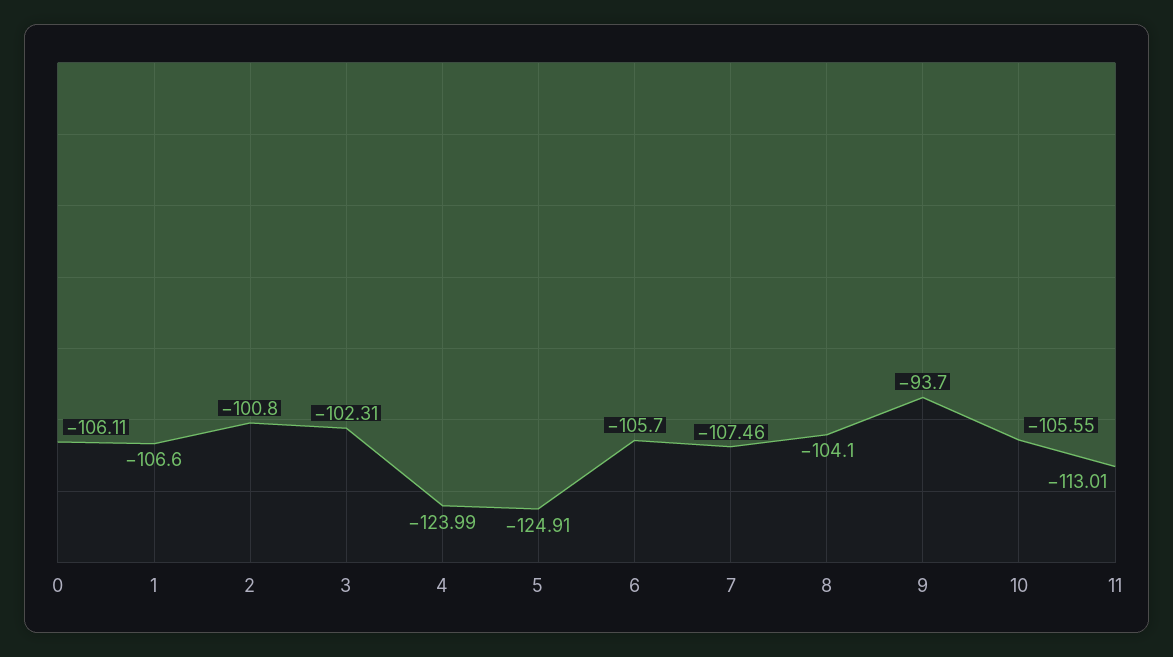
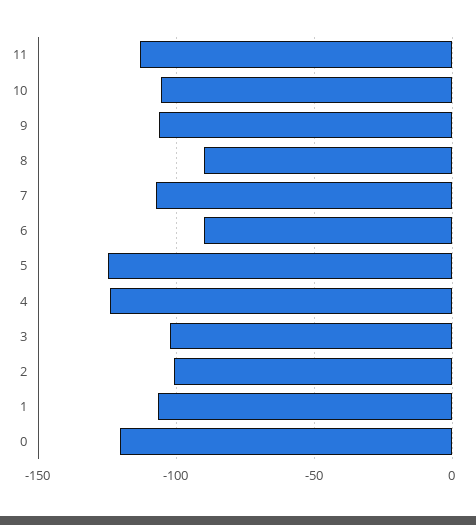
0: -106.11 -> -120
6: -105.7 -> -90
8: -104.1 -> -90
9: -93.7 -> -105

